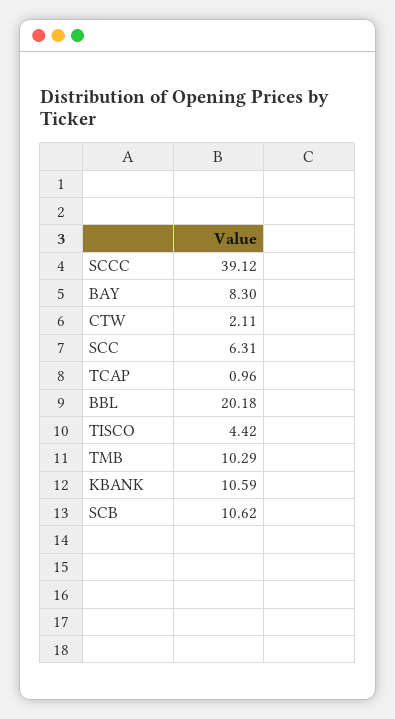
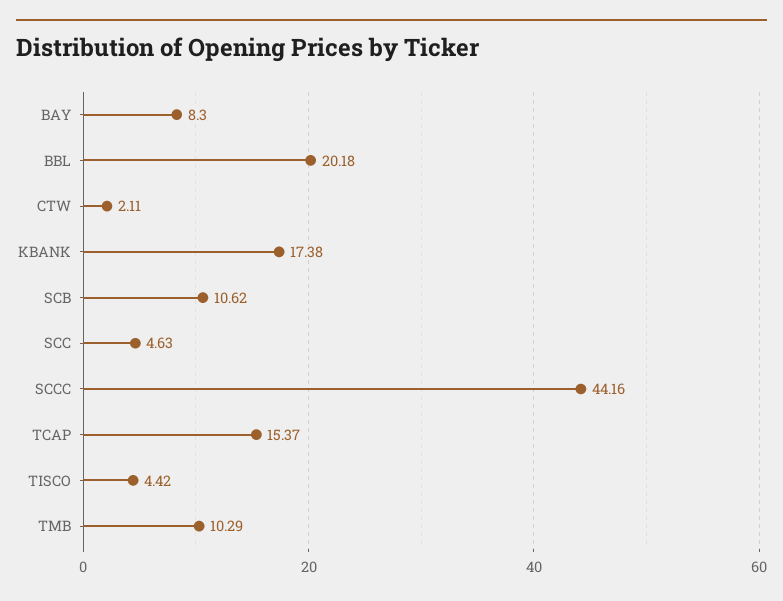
SCCC: 39.12 -> 44.16
SCC: 6.31 -> 4.63
TCAP: 0.96 -> 15.37
KBANK: 10.59 -> 17.38

